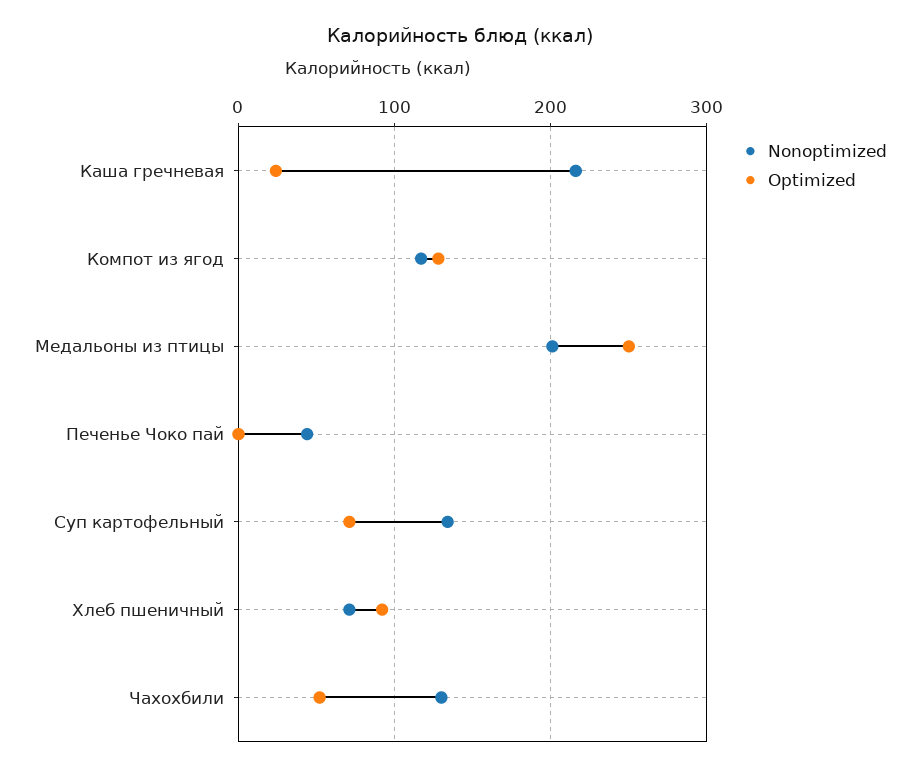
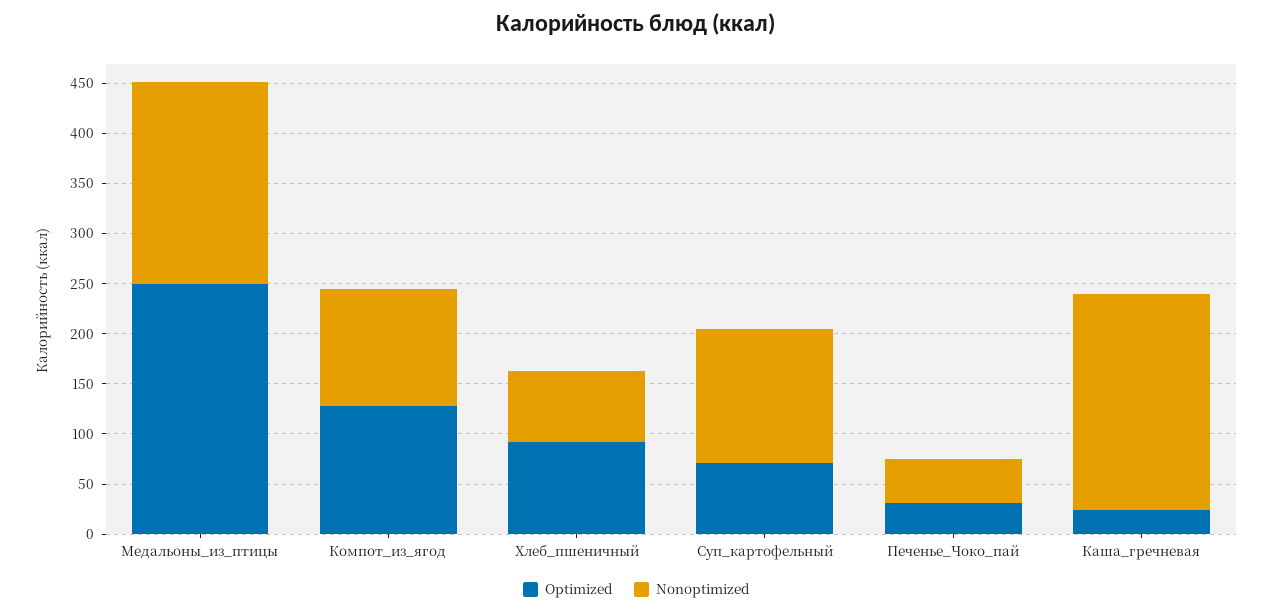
Optimized, Печенье Чоко пай: 0 -> 30
Nonoptimized, Чахохбили: 130 -> none
Optimized, Чахохбили: 50 -> none

